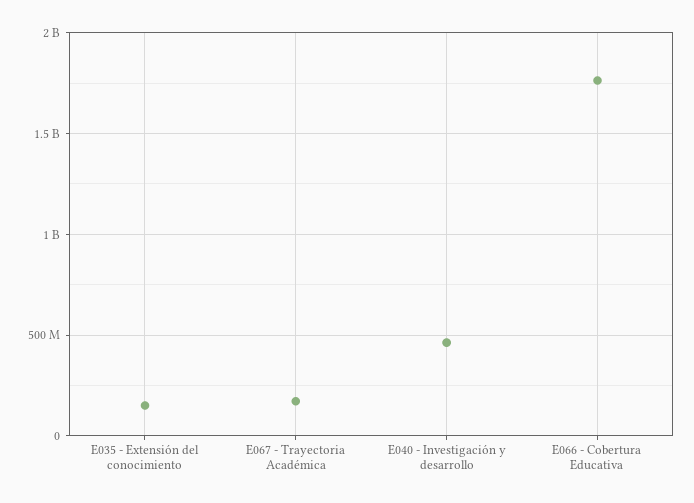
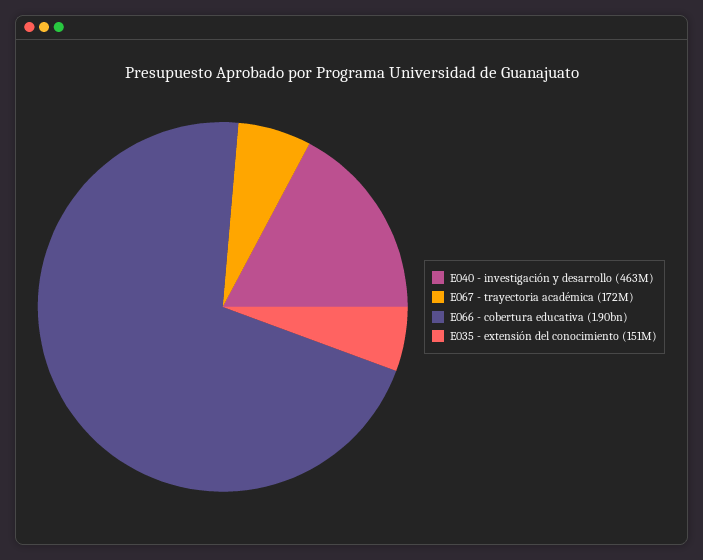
E066 - Cobertura Educativa: 1750000000 -> 1900000000

